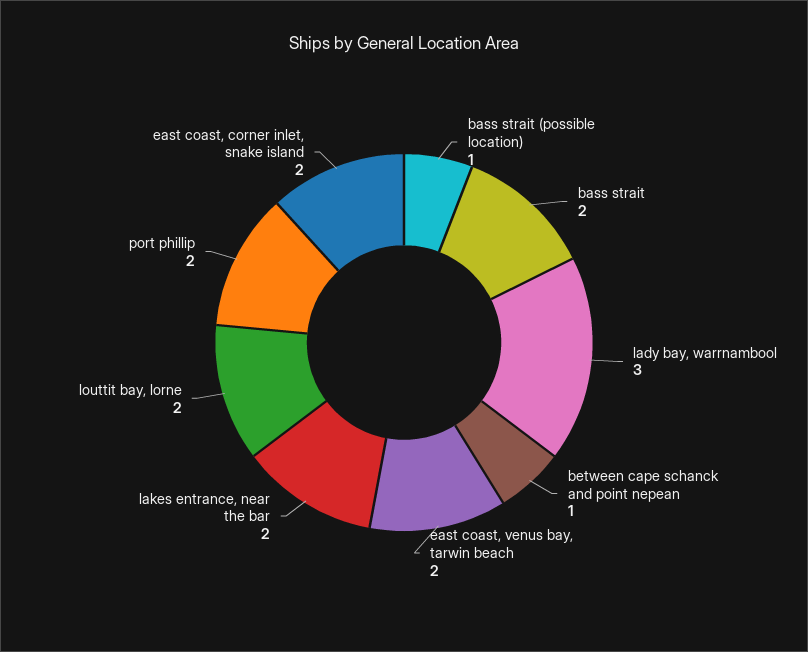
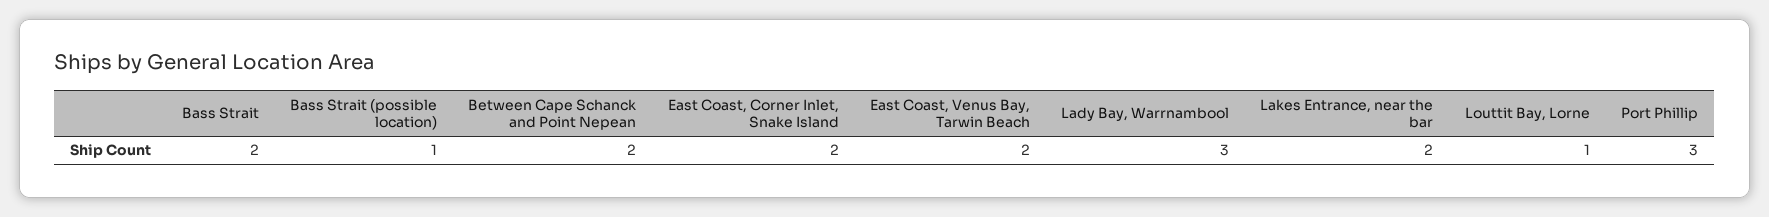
between cape schanck and point nepean: 1 -> 2
louttit bay, lorne: 2 -> 1
port phillip: 2 -> 3

